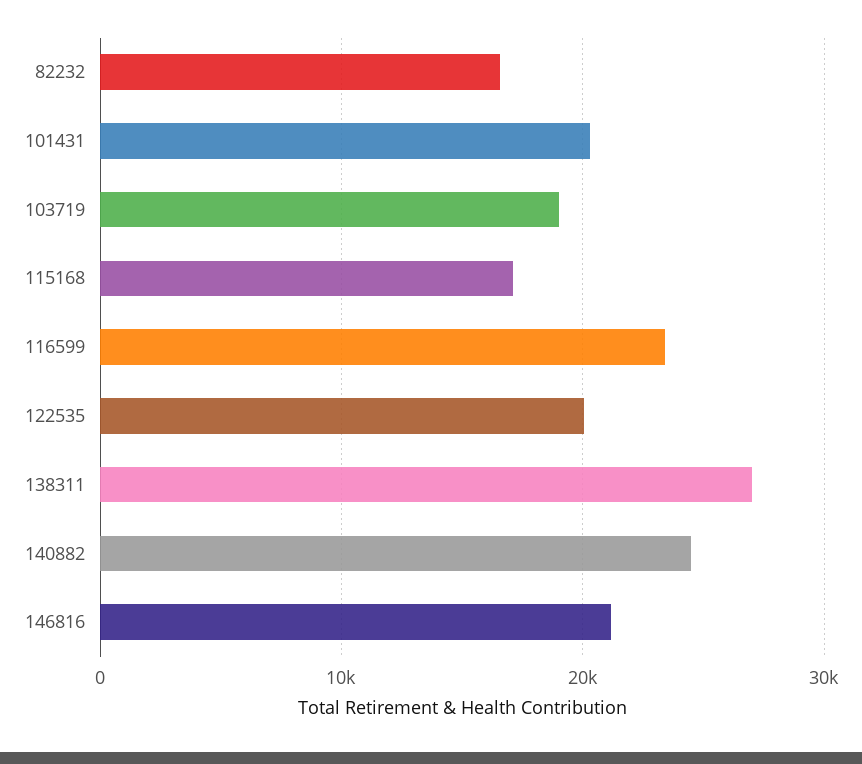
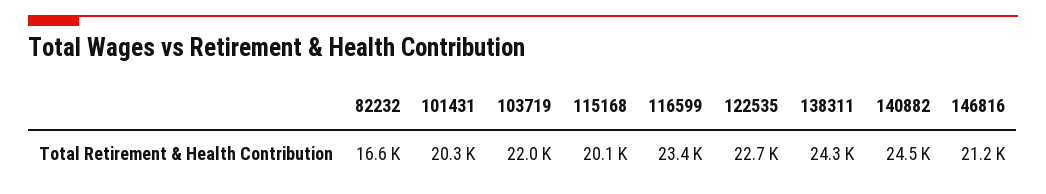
103719: 19000 -> 22000
115168: 17000 -> 20100
122535: 20000 -> 22700
138311: 27000 -> 24300

